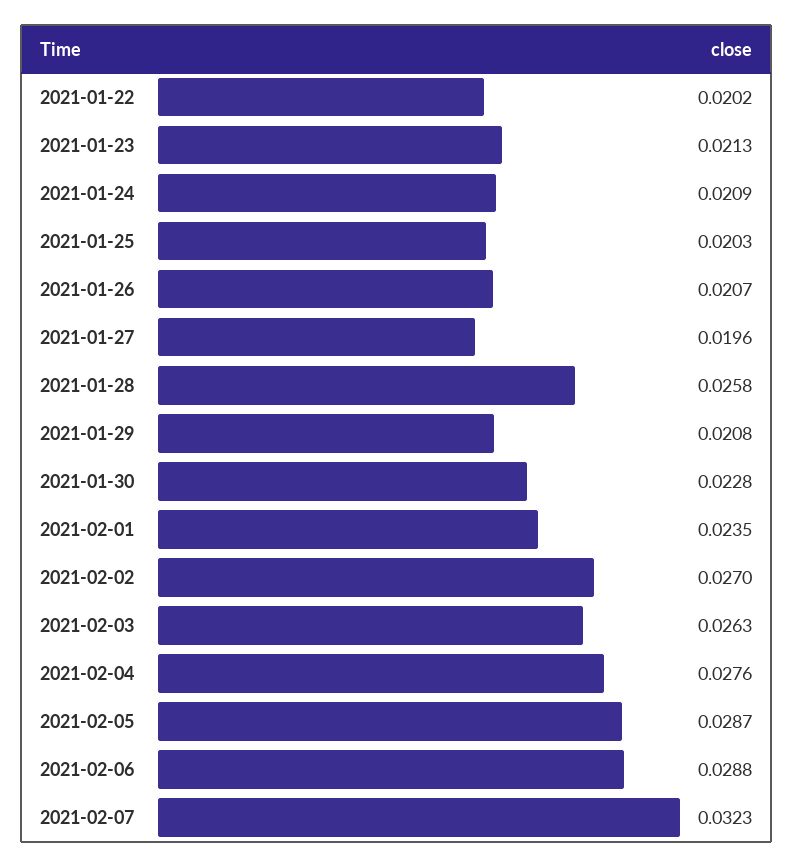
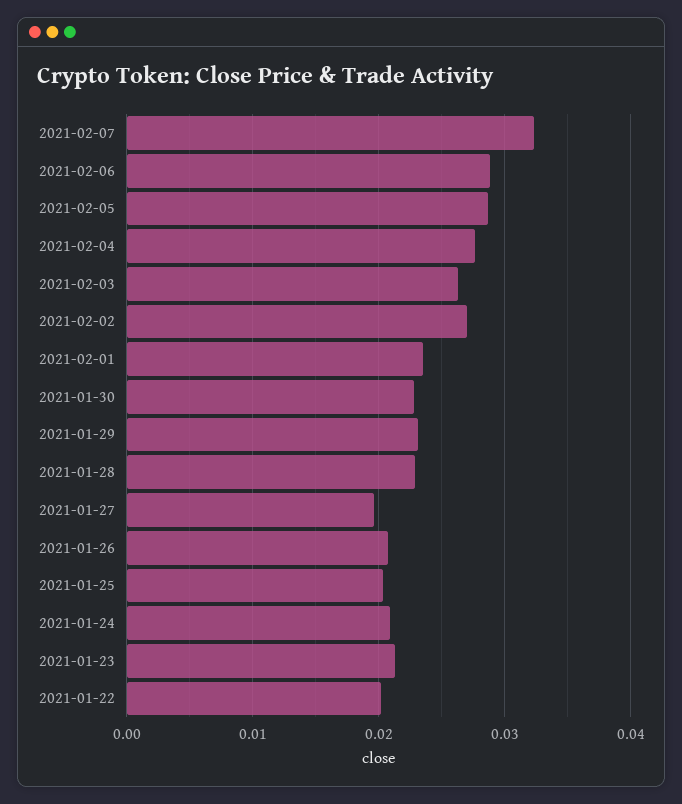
2021-01-28: 0.0258 -> 0.023
2021-01-29: 0.0208 -> 0.023

